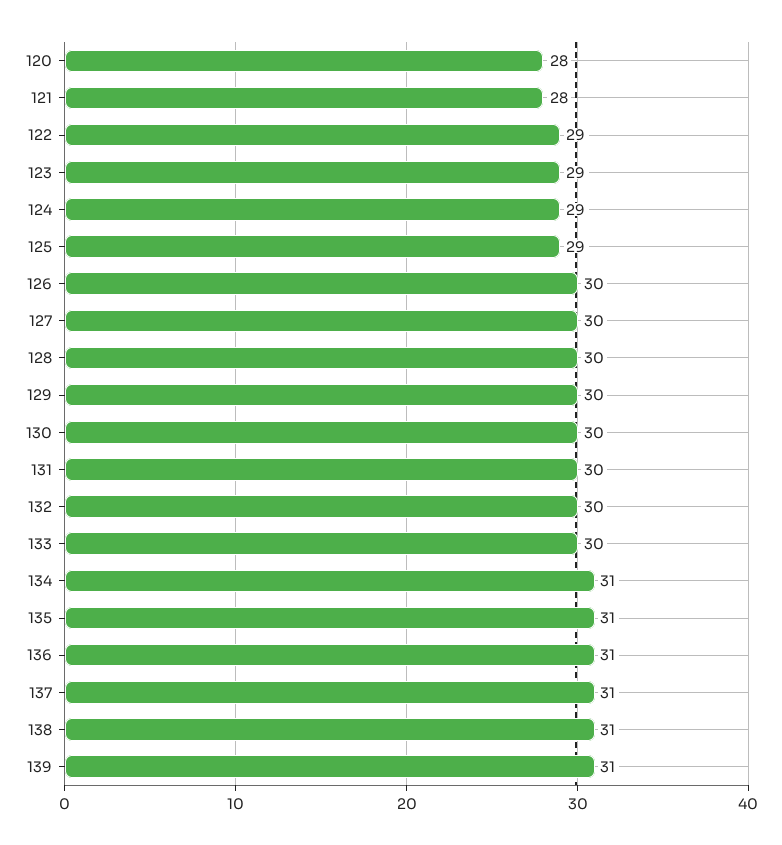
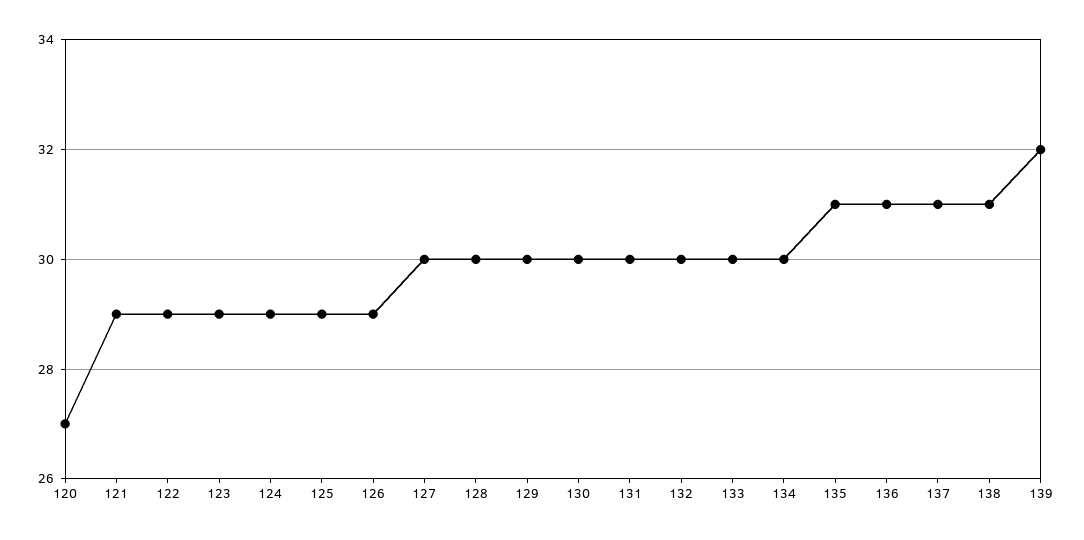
120: 28 -> 27
121: 28 -> 29
126: 30 -> 29
134: 31 -> 30
139: 31 -> 32

